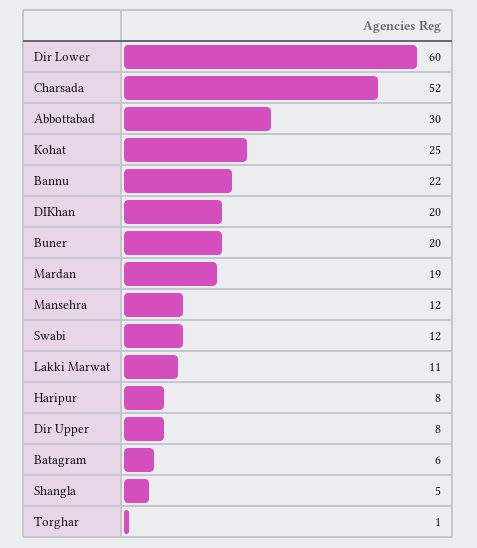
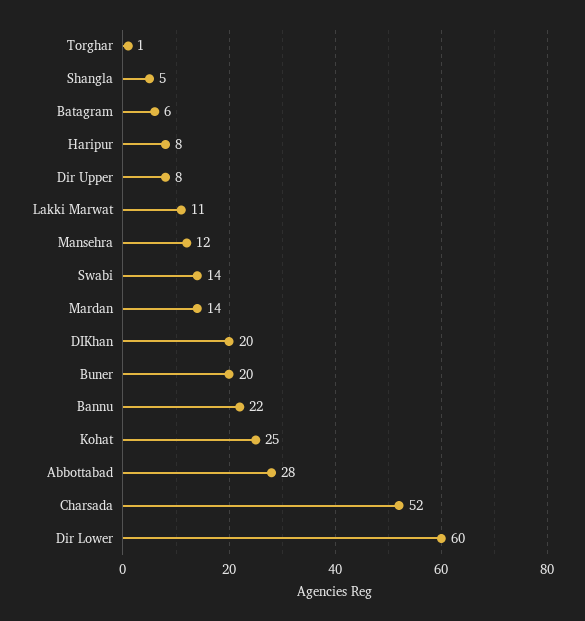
Abbottabad: 30 -> 28
Mardan: 19 -> 14
Swabi: 12 -> 14

